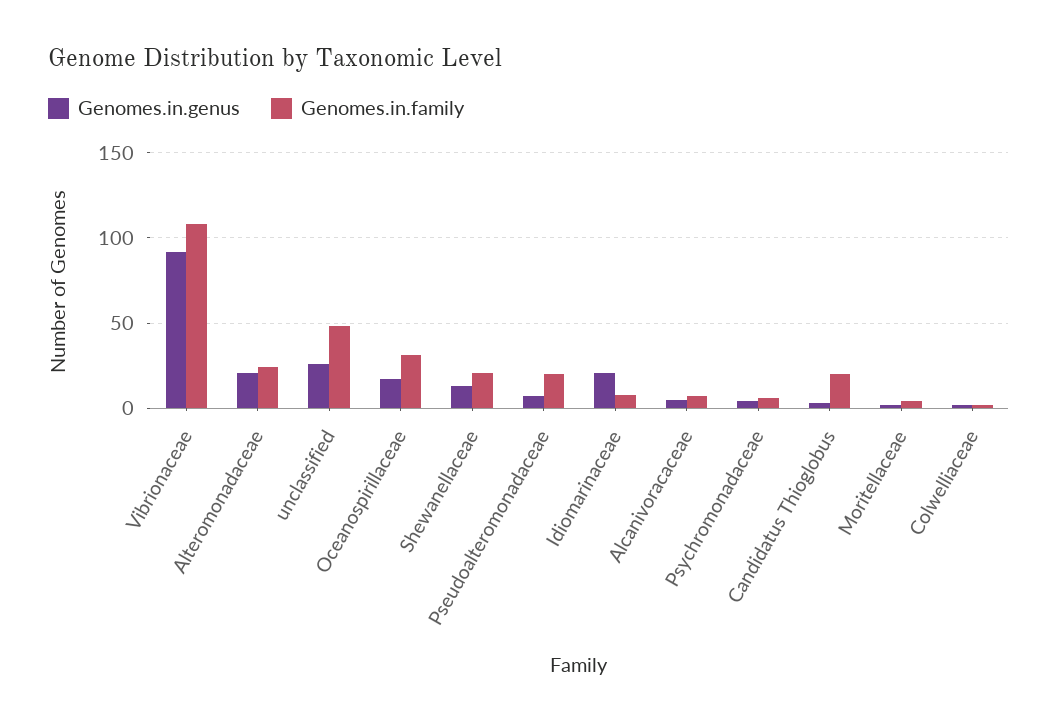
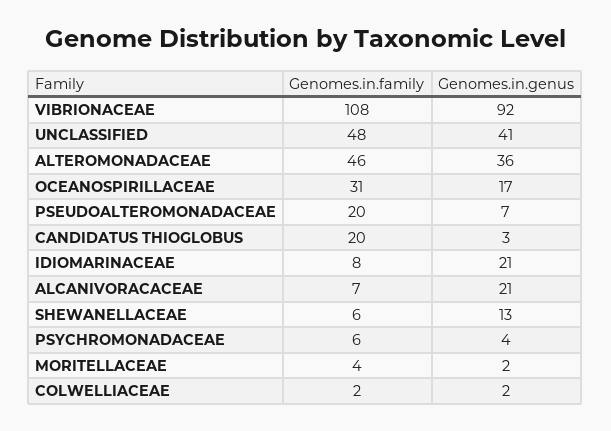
Genomes.in.genus, Alteromonadaceae: 20 -> 36
Genomes.in.family, Alteromonadaceae: 25 -> 46
Genomes.in.genus, unclassified: 25 -> 41
Genomes.in.family, Shewanellaceae: 20 -> 6
Genomes.in.genus, Alcanivoracaceae: 5 -> 21

